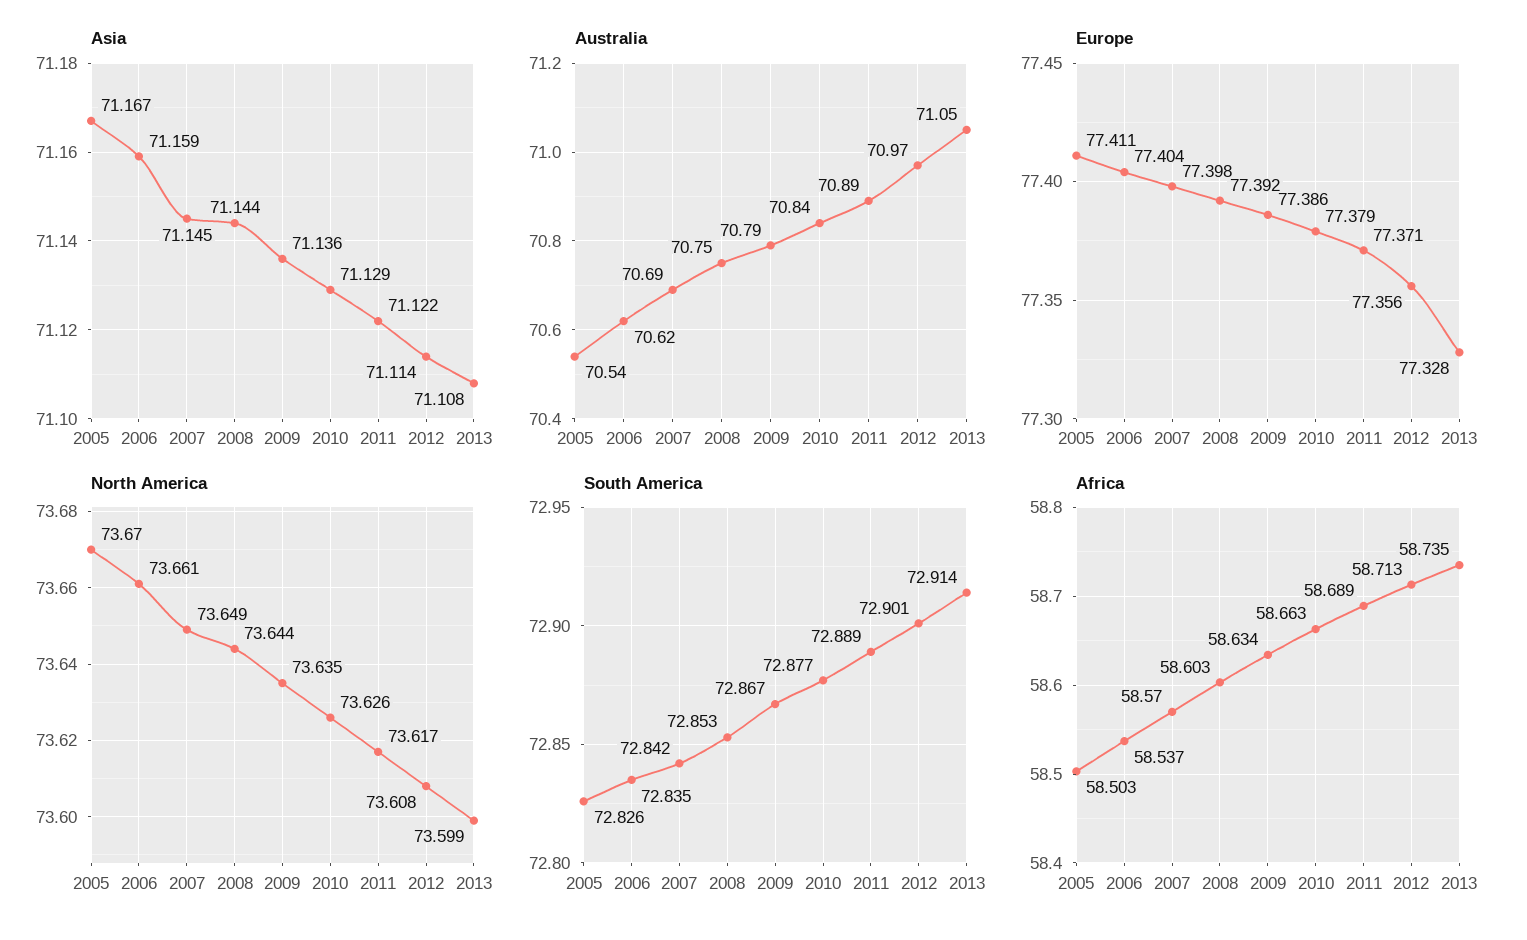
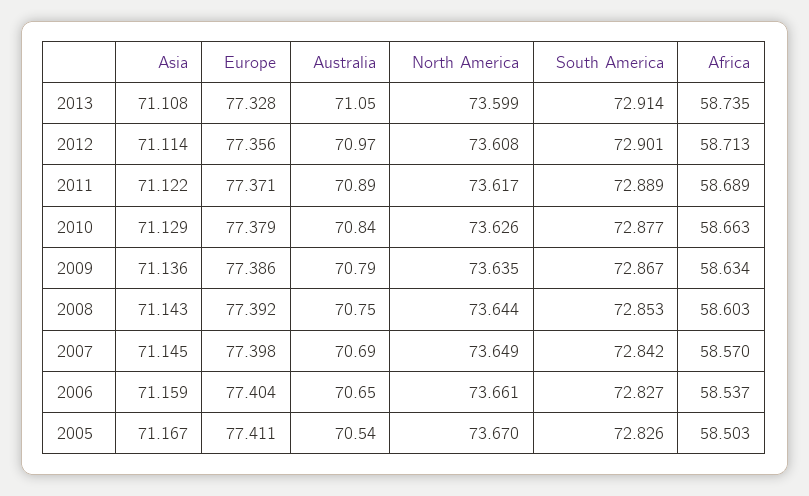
Asia, 2008: 71.144 -> 71.143
Australia, 2006: 70.62 -> 70.65
South America, 2006: 72.835 -> 72.827

